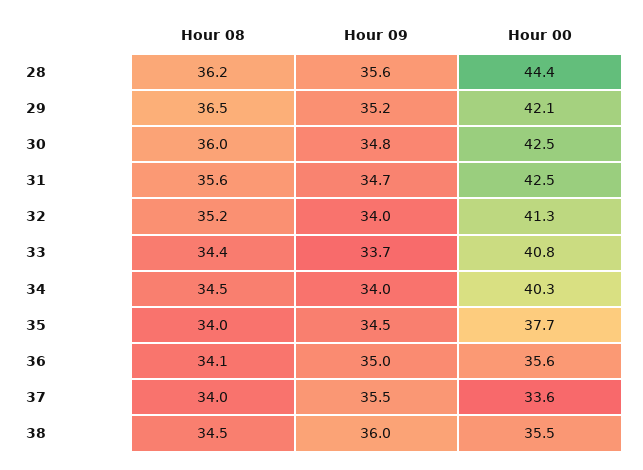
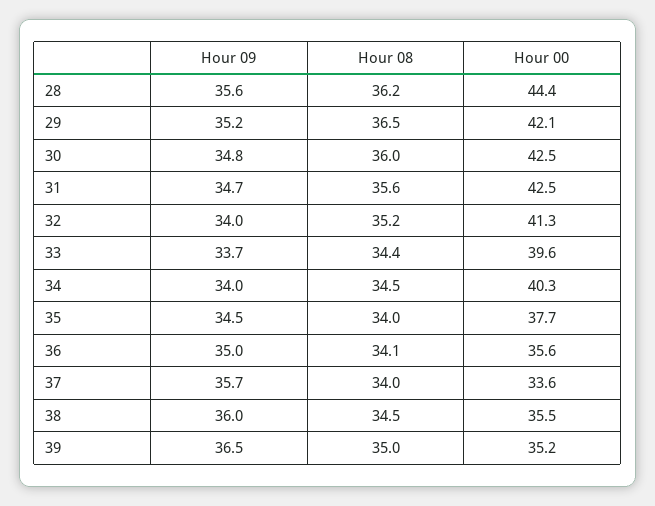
Hour 00, 33: 40.8 -> 39.6
Hour 09, 37: 35.5 -> 35.7
Hour 09, 39: none -> 36.5
Hour 08, 39: none -> 35
Hour 00, 39: none -> 35.2

